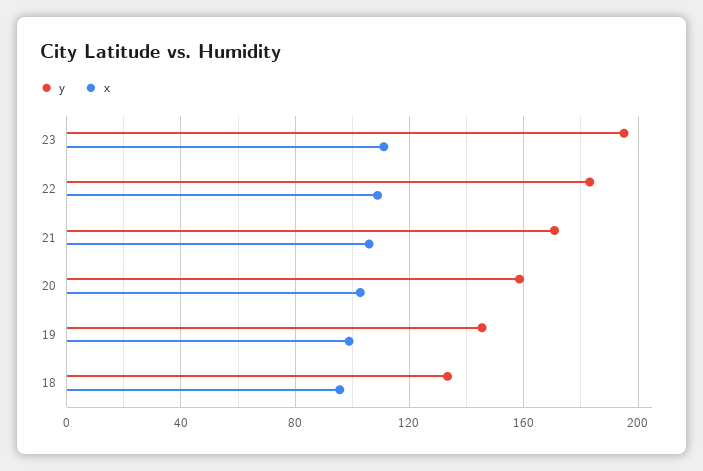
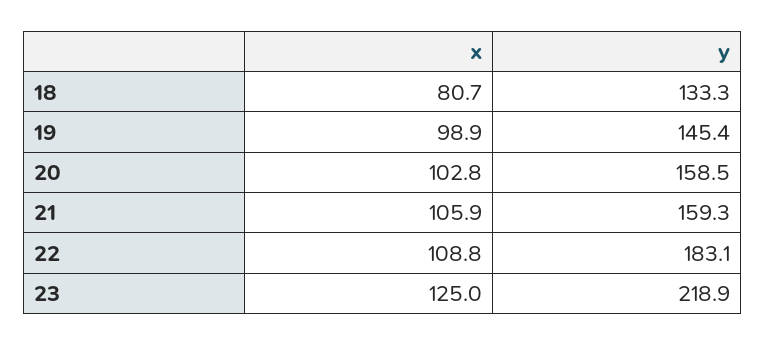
y, 23: 195 -> 218.9
x, 23: 110 -> 125
y, 21: 170 -> 159.3
x, 18: 95 -> 80.7

